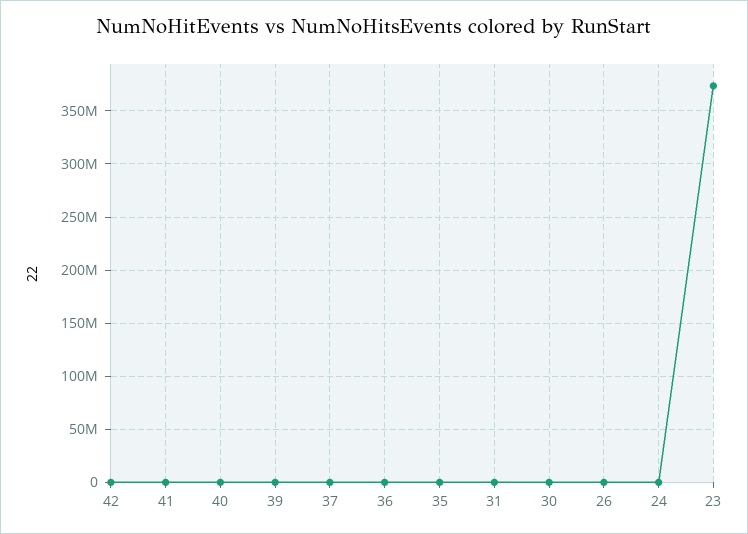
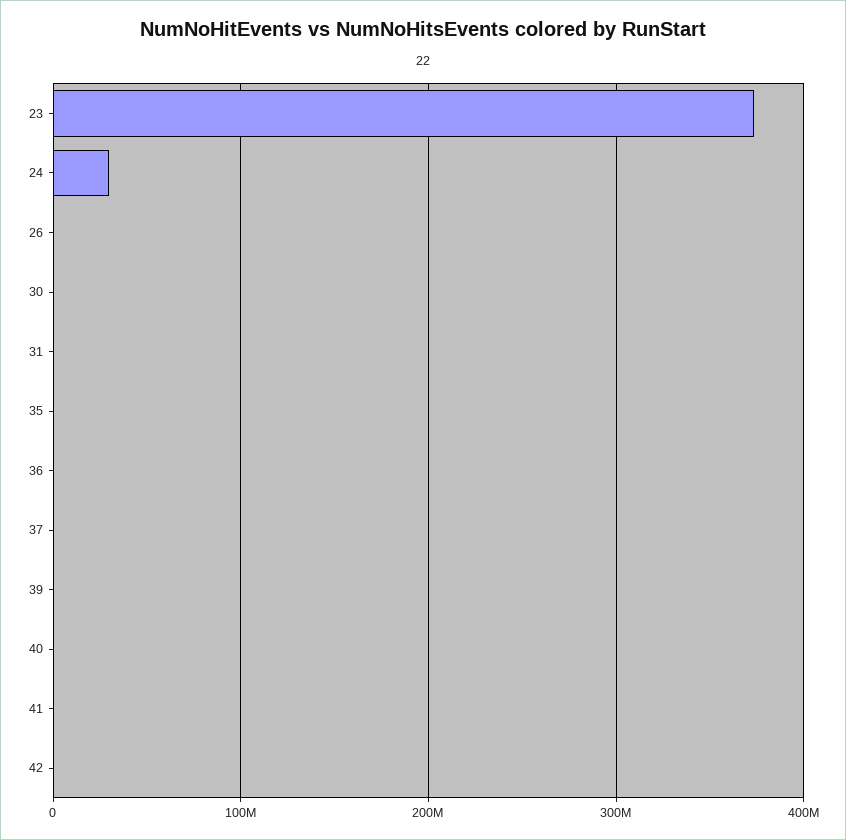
24: 0 -> 30000000

